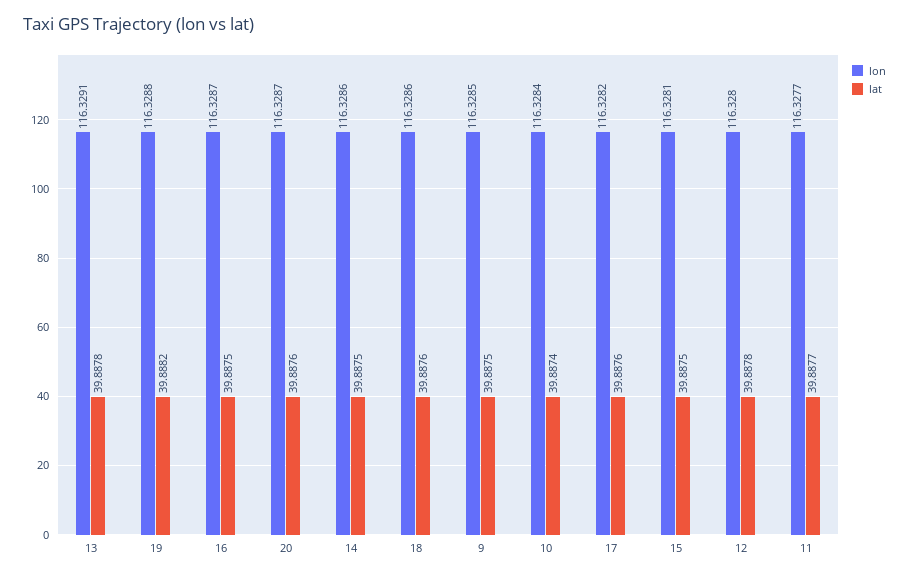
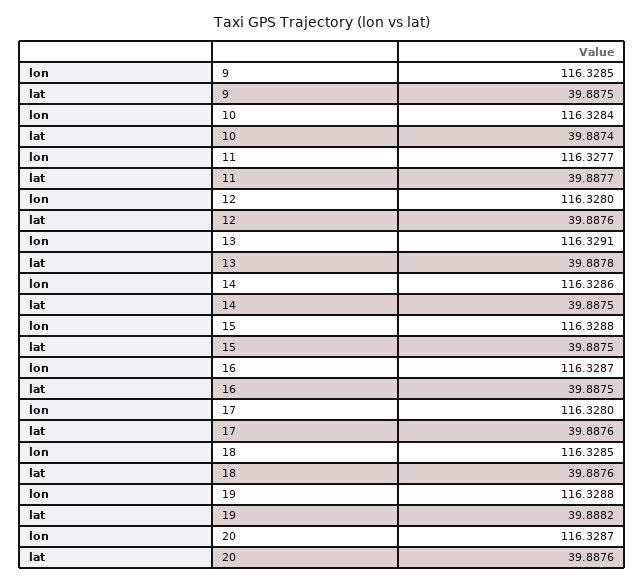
lon, 18: 116.3286 -> 116.3285
lon, 17: 116.3282 -> 116.328
lon, 15: 116.3281 -> 116.3288
lat, 12: 39.8878 -> 39.8876

